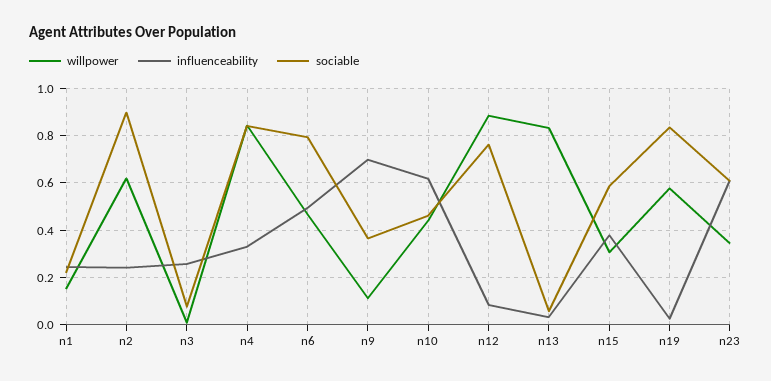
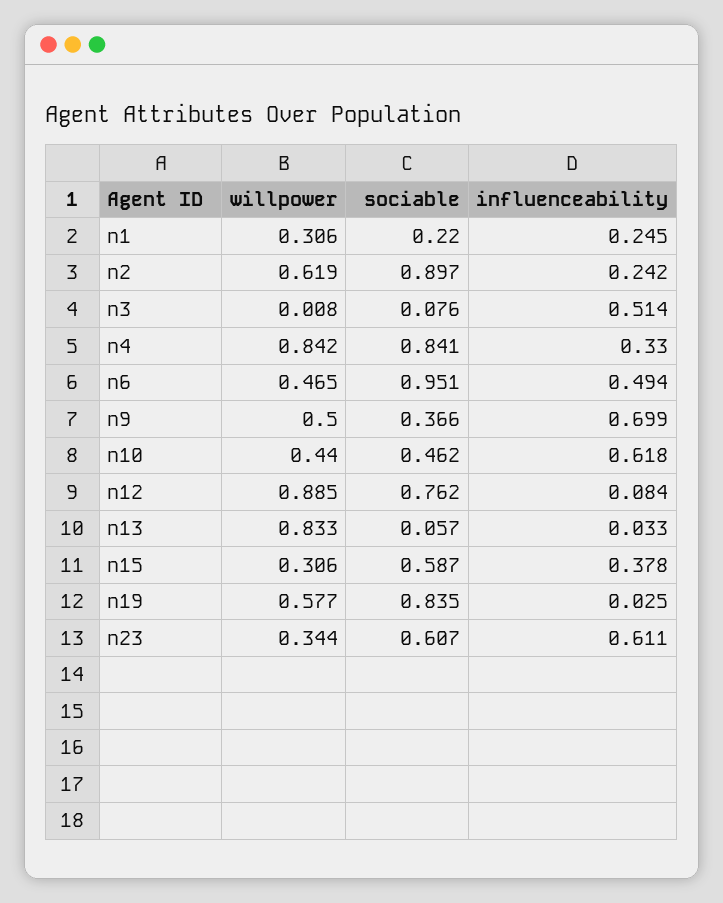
willpower, n1: 0.15 -> 0.306
influenceability, n3: 0.25 -> 0.514
sociable, n6: 0.8 -> 0.951
willpower, n9: 0.1 -> 0.5

